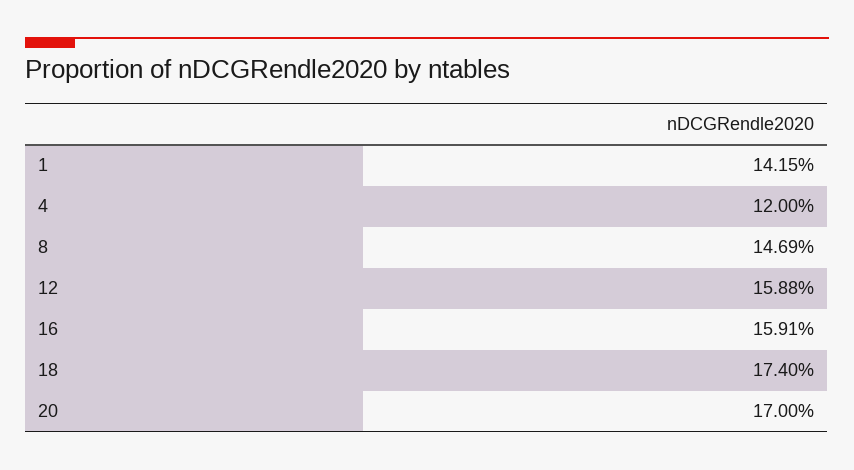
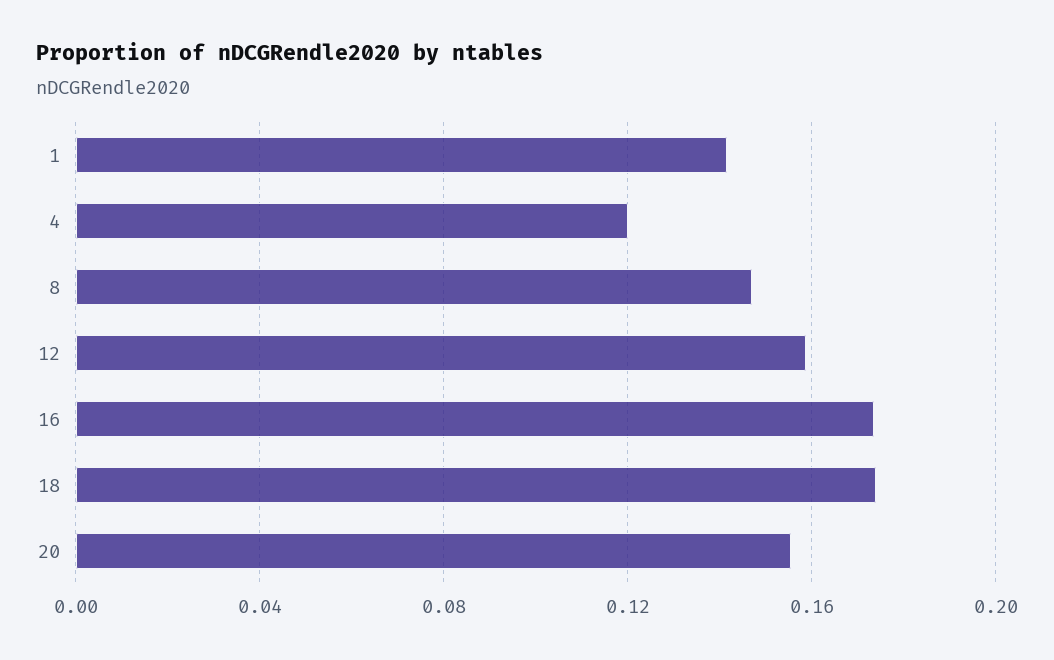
16: 0.1591 -> 0.175
20: 0.17 -> 0.155

